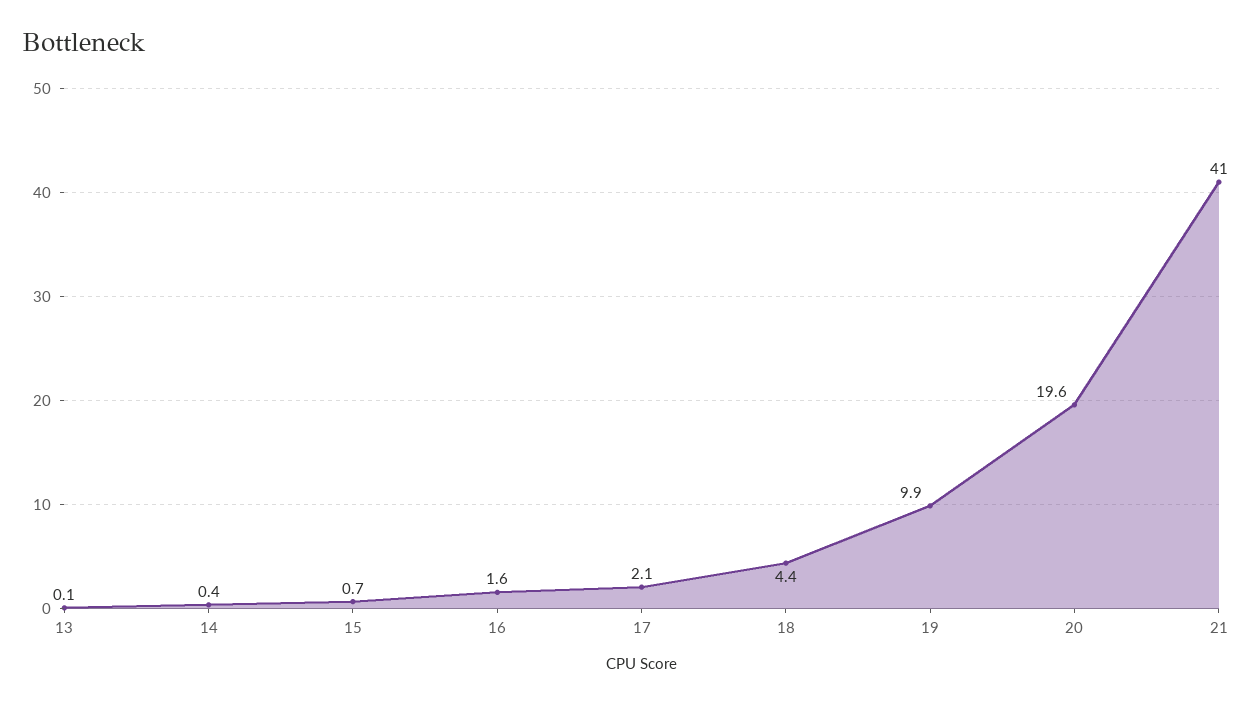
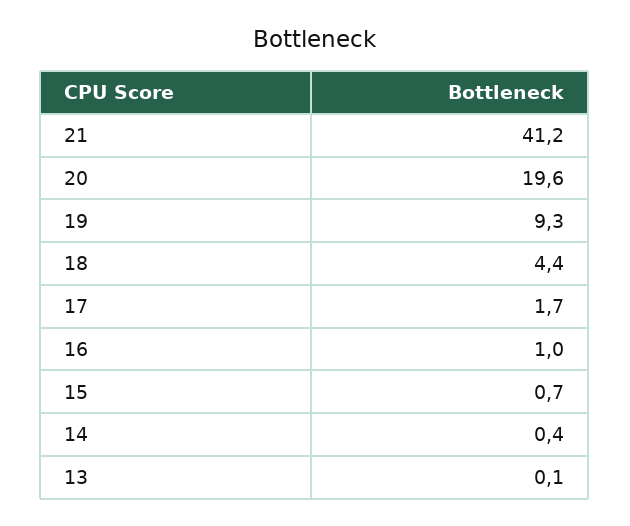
16: 1.6 -> 1
17: 2.1 -> 1.7
19: 9.9 -> 9.3
21: 41 -> 41.2

